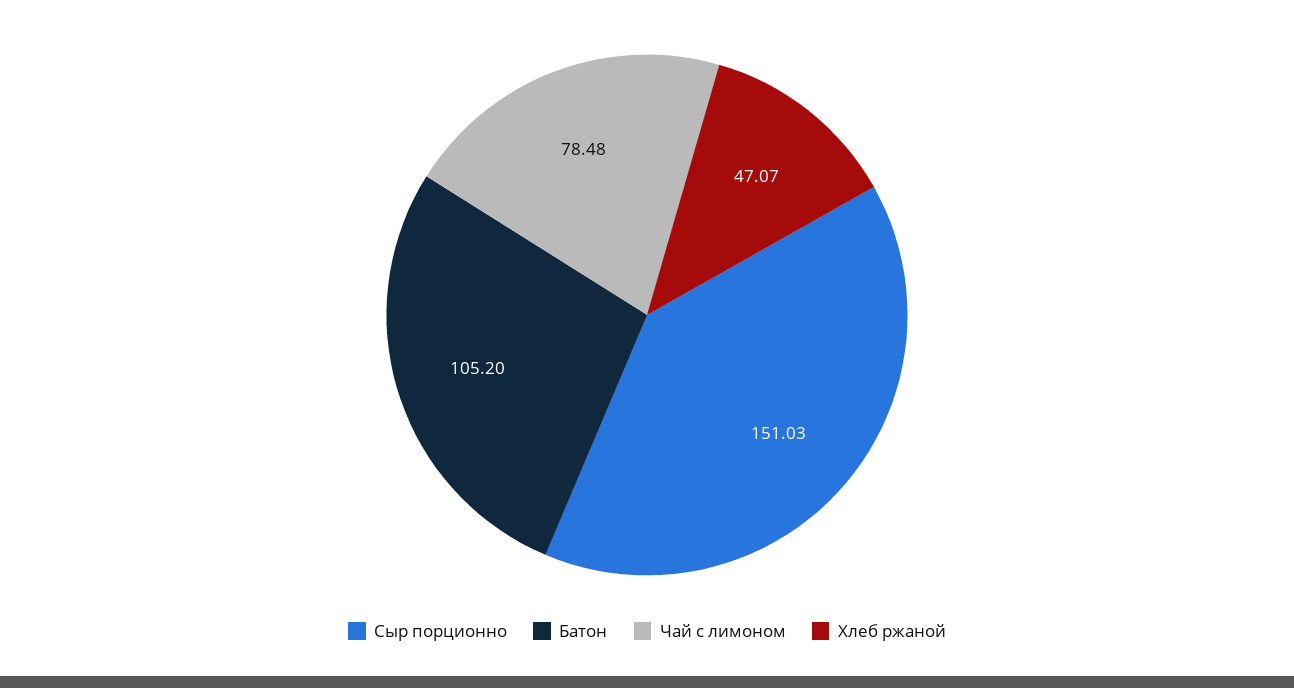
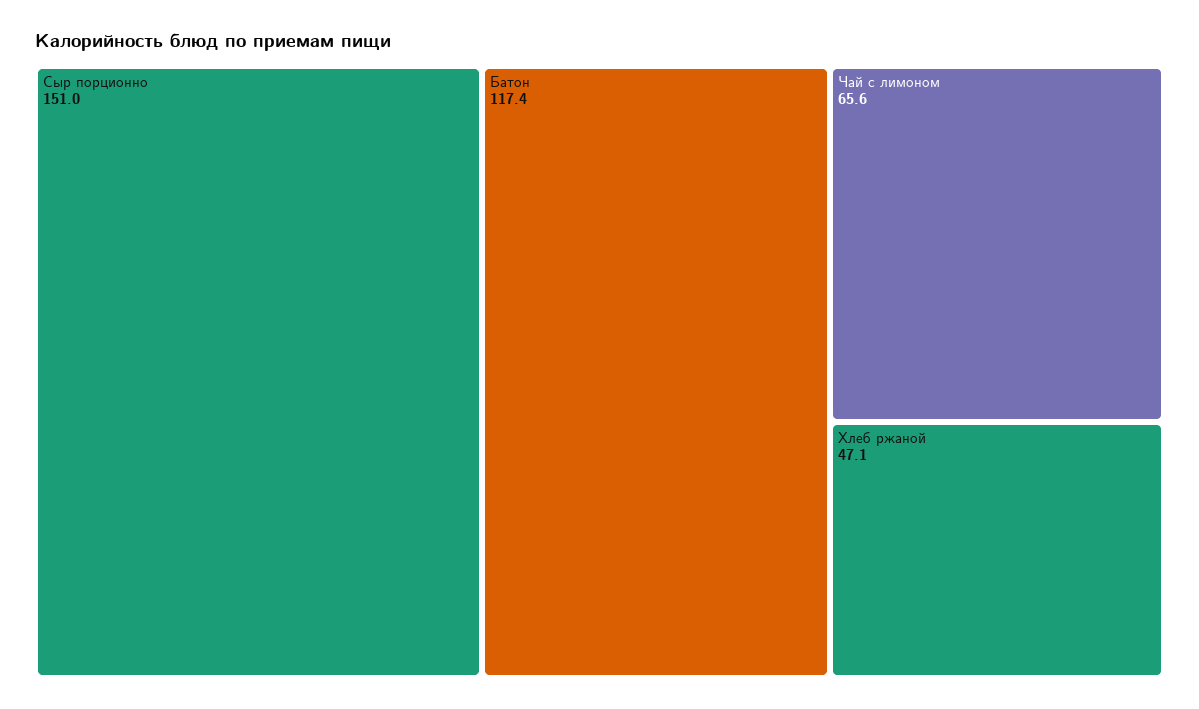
Батон: 105.2 -> 117.4
Чай с лимоном: 78.48 -> 65.6

